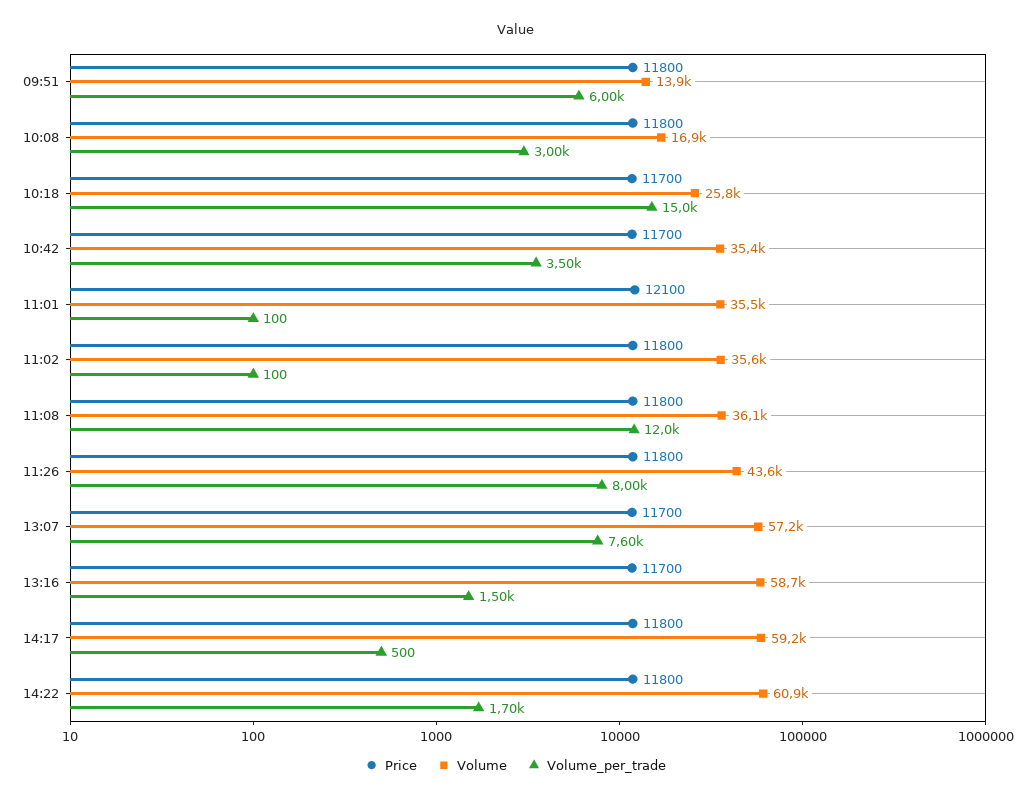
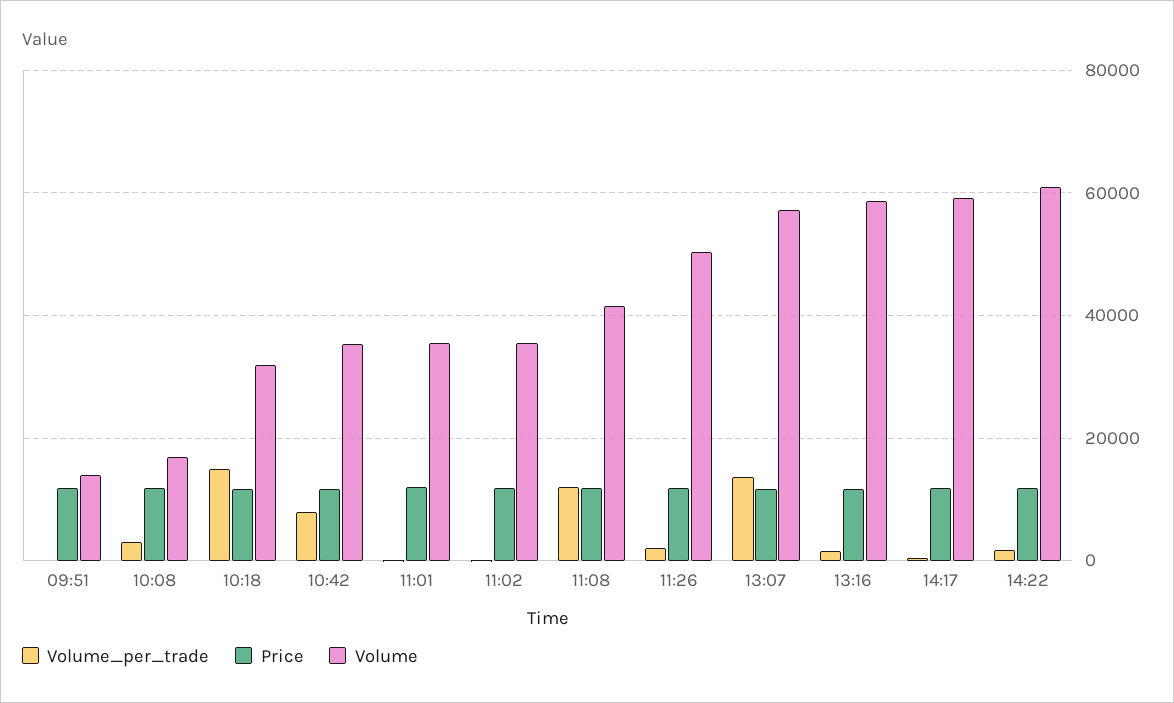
Volume_per_trade, 09:51: 6000 -> 0
Volume, 10:18: 25800 -> 32000
Volume_per_trade, 10:42: 3500 -> 8000
Volume, 11:08: 36100 -> 42000
Volume, 11:26: 43600 -> 50000
Volume_per_trade, 11:26: 8000 -> 2000
Volume_per_trade, 13:07: 7600 -> 14000

